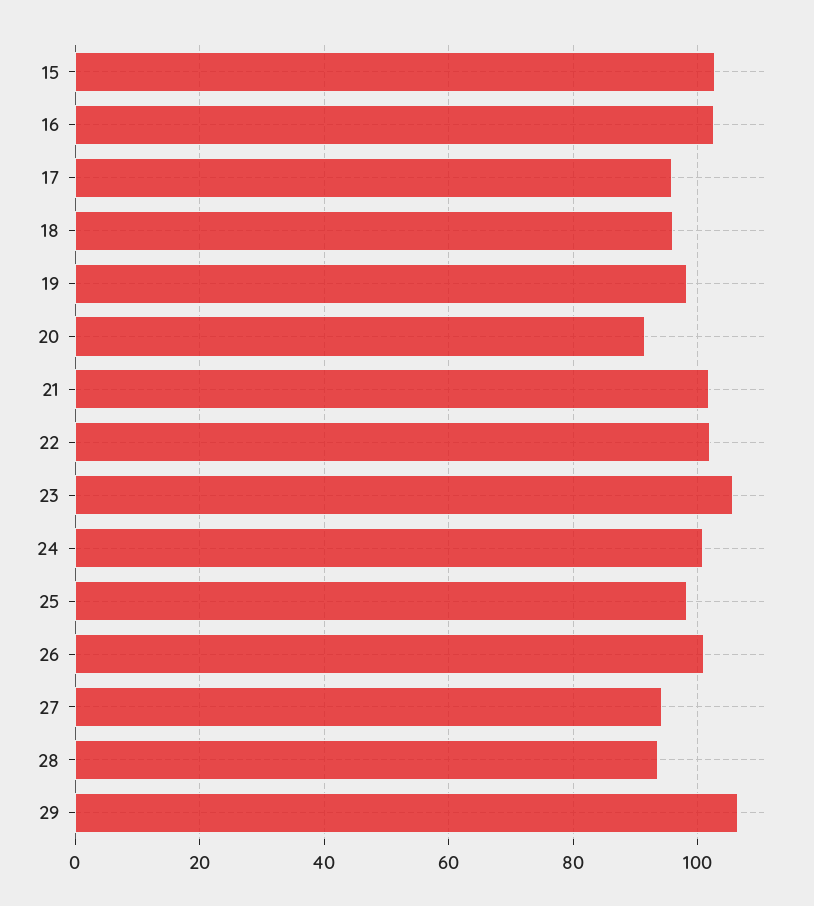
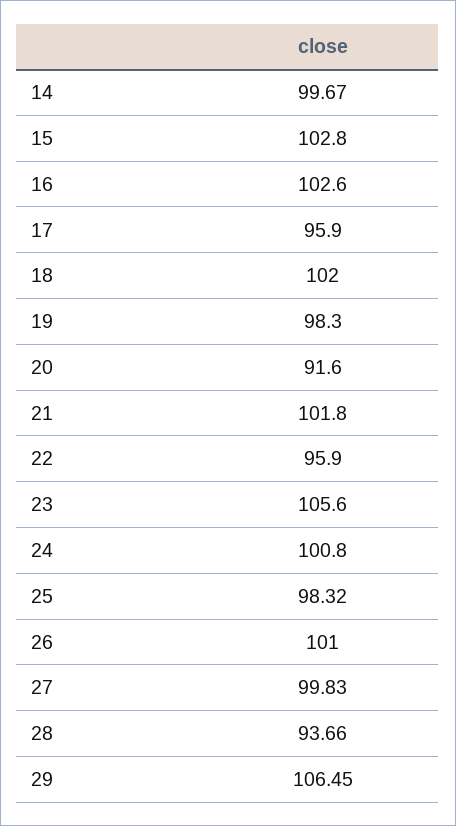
18: 96 -> 102
22: 102 -> 95.9
27: 94 -> 99.83
14: none -> 99.67

